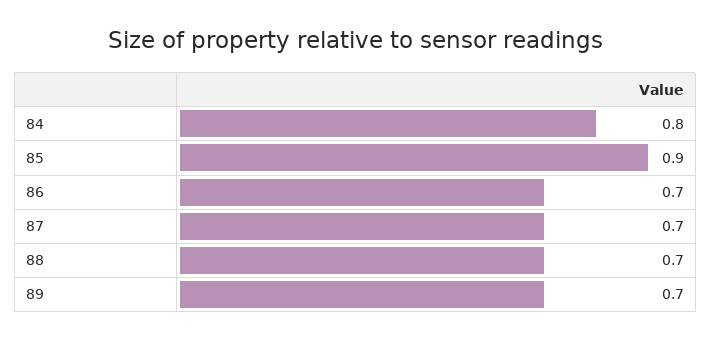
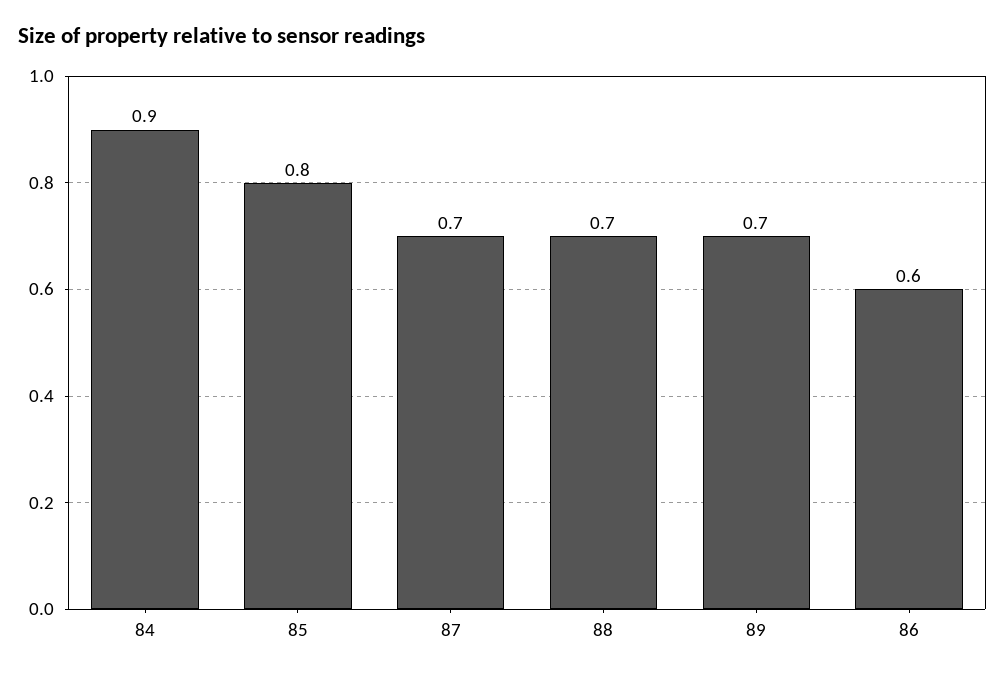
84: 0.8 -> 0.9
85: 0.9 -> 0.8
86: 0.7 -> 0.6

